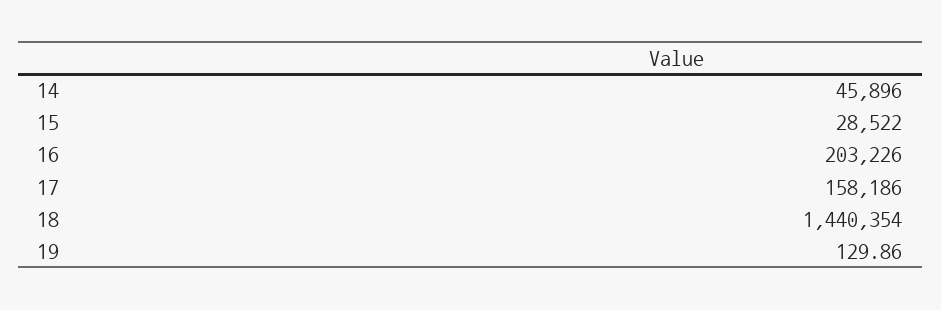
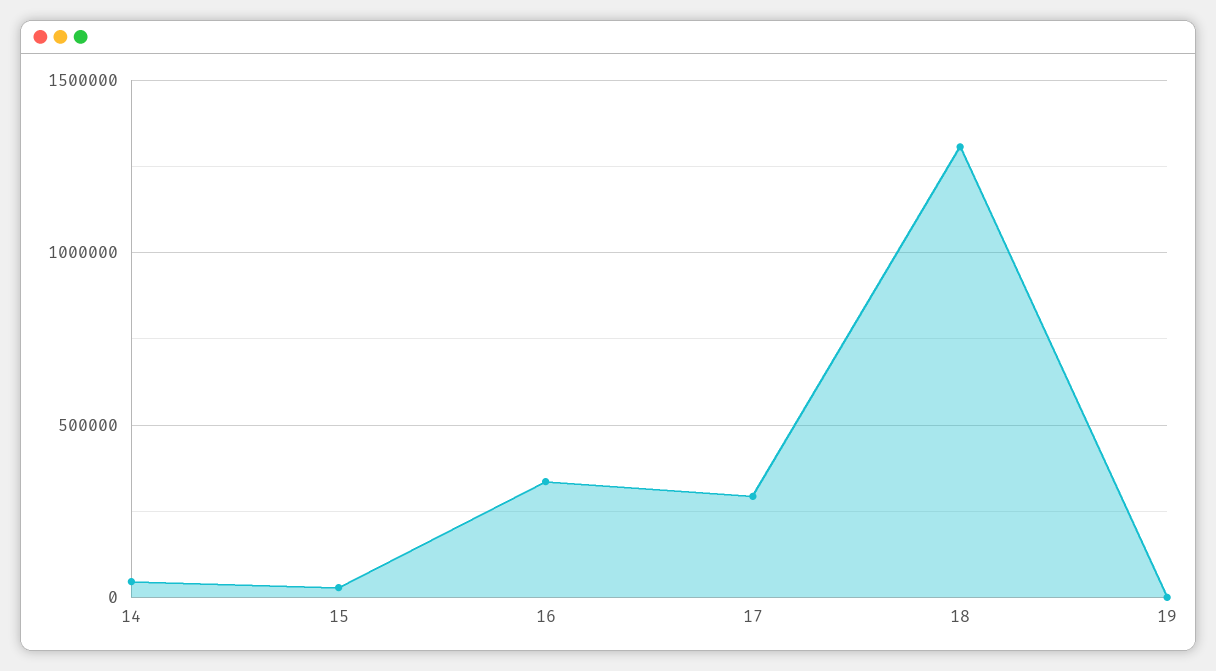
16: 203226 -> 350000
17: 158186 -> 300000
18: 1440354 -> 1300000

